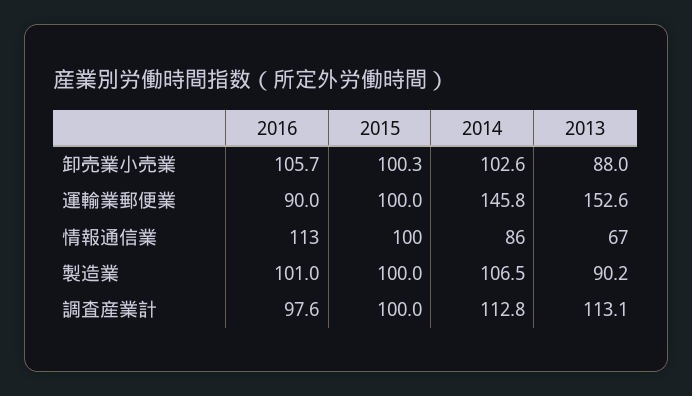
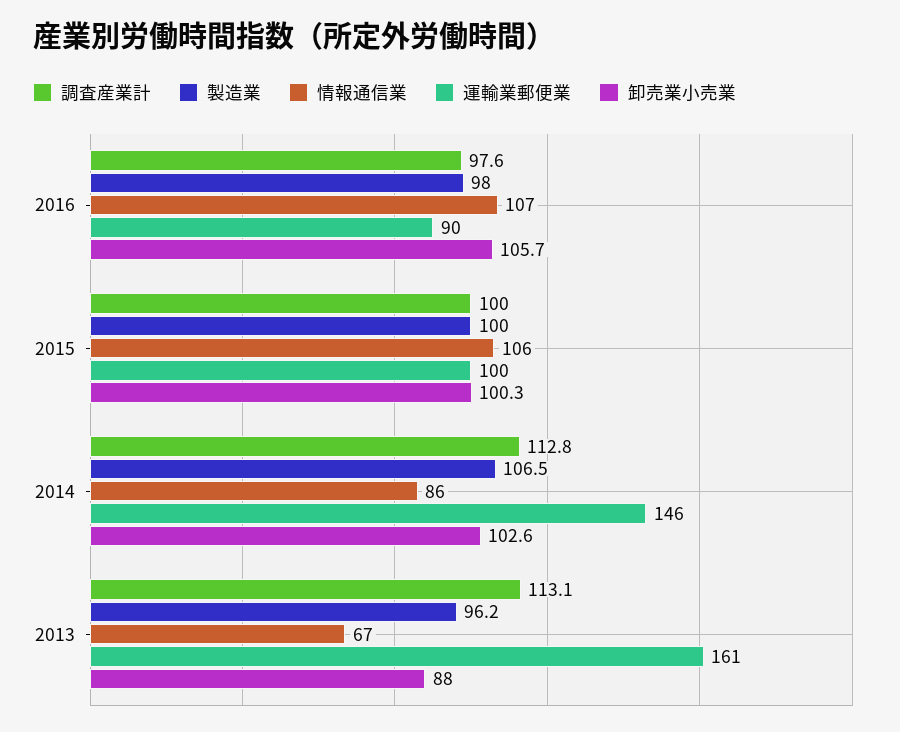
運輸業郵便業, 2013: 152.6 -> 161
情報通信業, 2016: 113 -> 107
情報通信業, 2015: 100 -> 106
製造業, 2016: 101 -> 98
製造業, 2013: 90.2 -> 96.2

